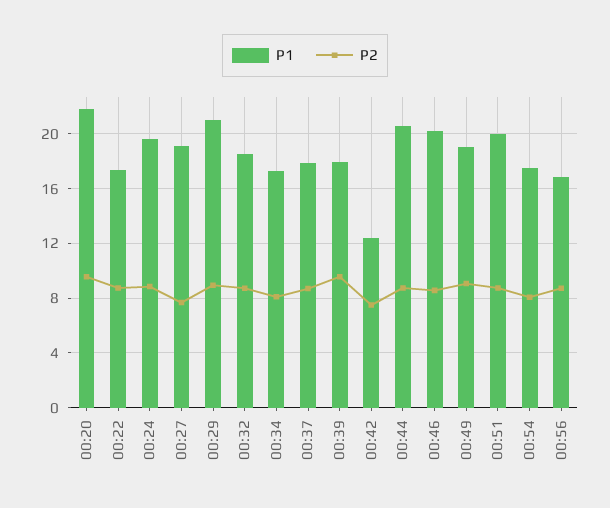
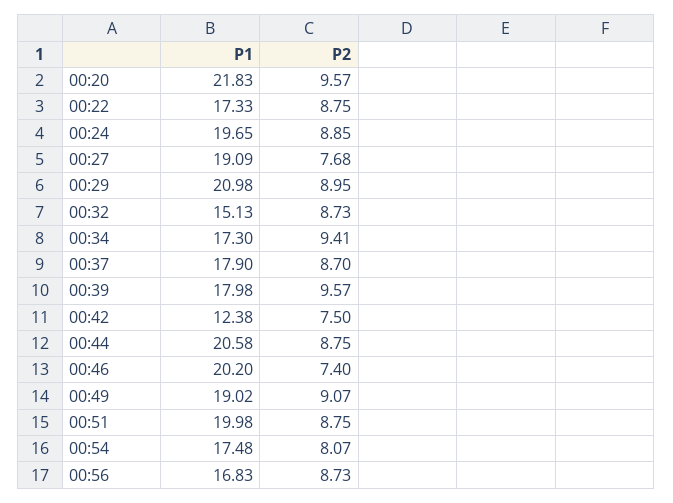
P1, 00:32: 18.5 -> 15.13
P2, 00:34: 8 -> 9.41
P2, 00:46: 8.5 -> 7.4

